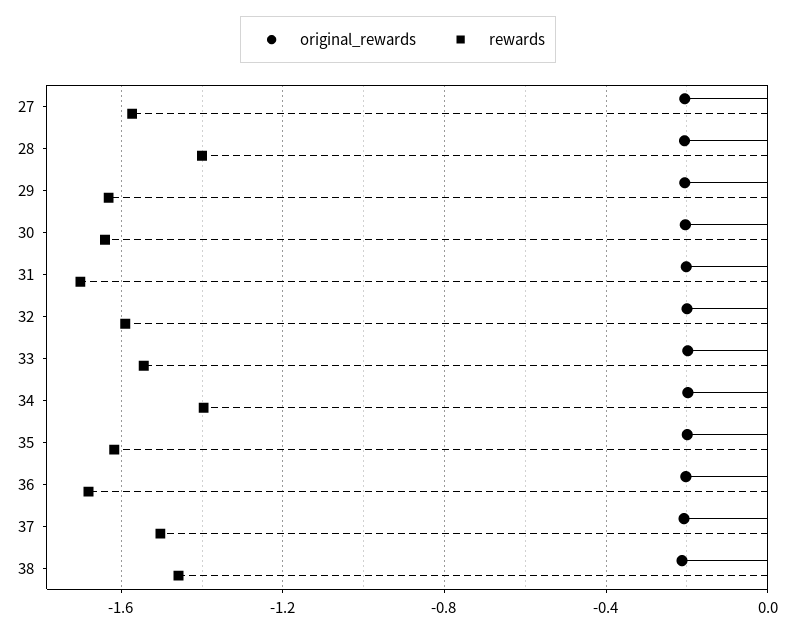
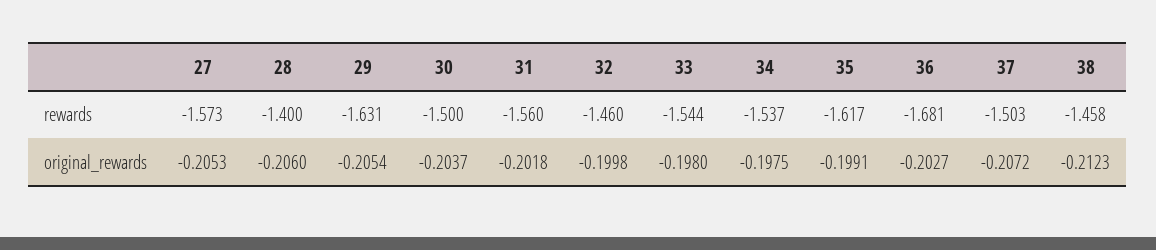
rewards, 30: -1.65 -> -1.5
rewards, 31: -1.7 -> -1.56
rewards, 32: -1.6 -> -1.46
rewards, 34: -1.4 -> -1.537

